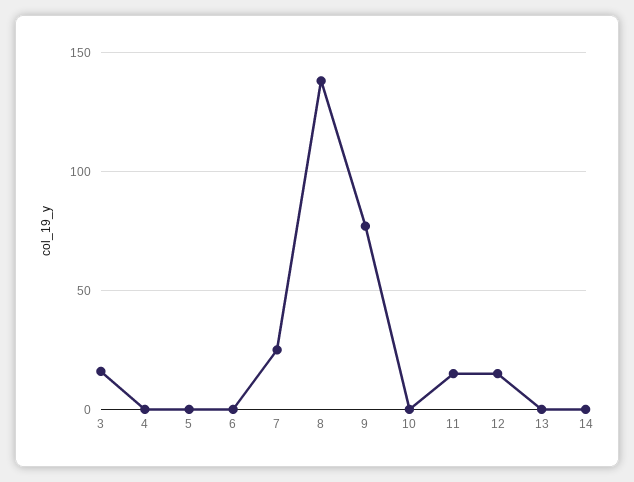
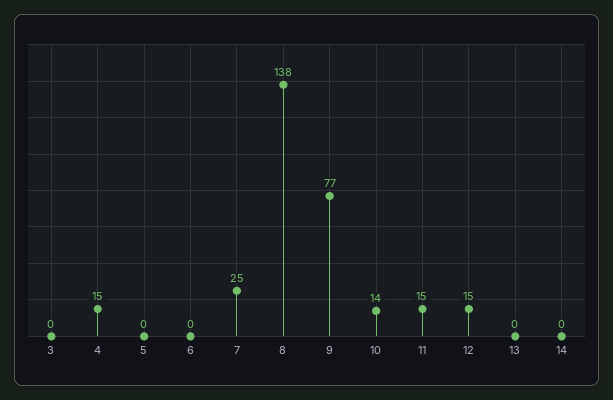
3: 15 -> 0
4: 0 -> 15
10: 0 -> 14

